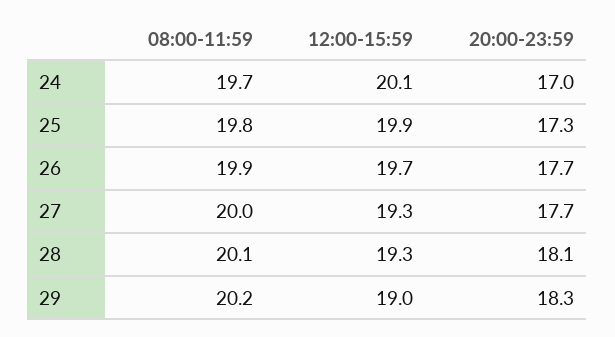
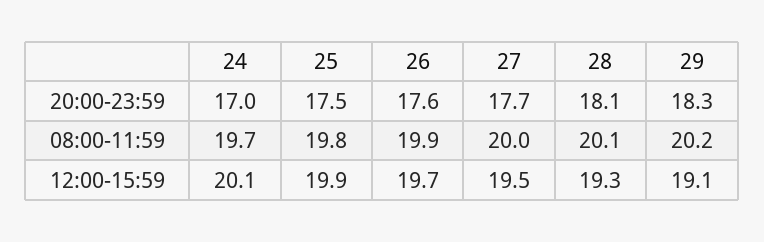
20:00-23:59, 25: 17.3 -> 17.5
20:00-23:59, 26: 17.7 -> 17.6
12:00-15:59, 27: 19.3 -> 19.5
12:00-15:59, 29: 19 -> 19.1

